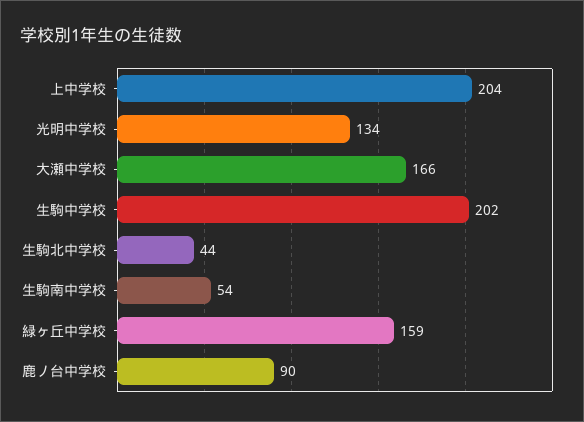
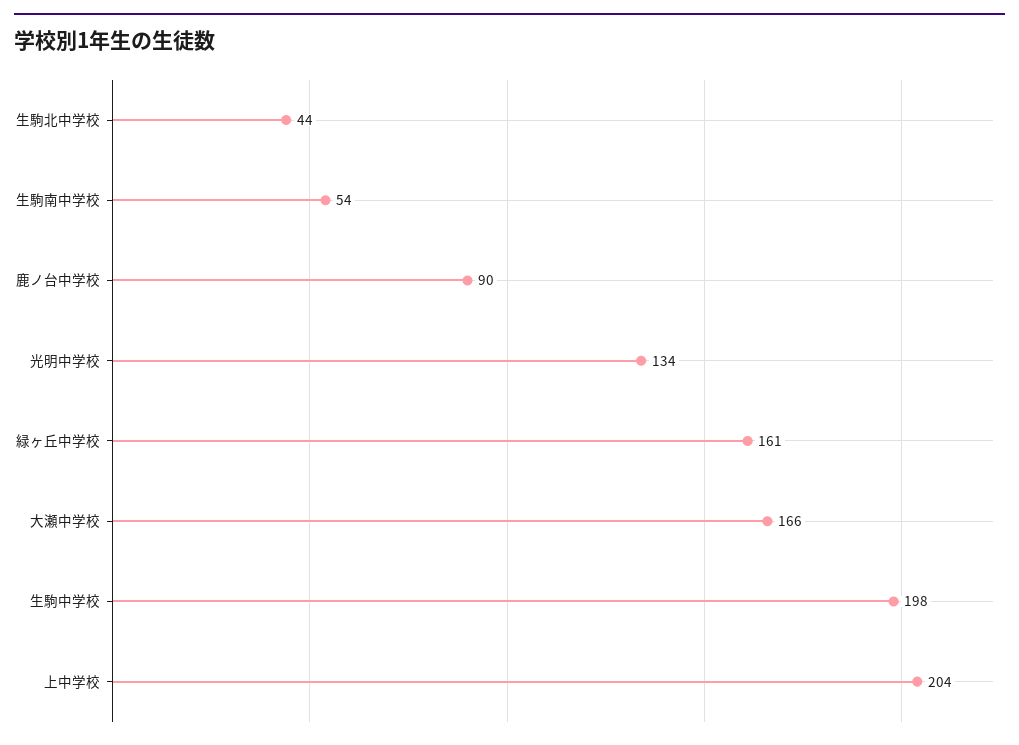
生駒中学校: 202 -> 198
緑ヶ丘中学校: 159 -> 161

